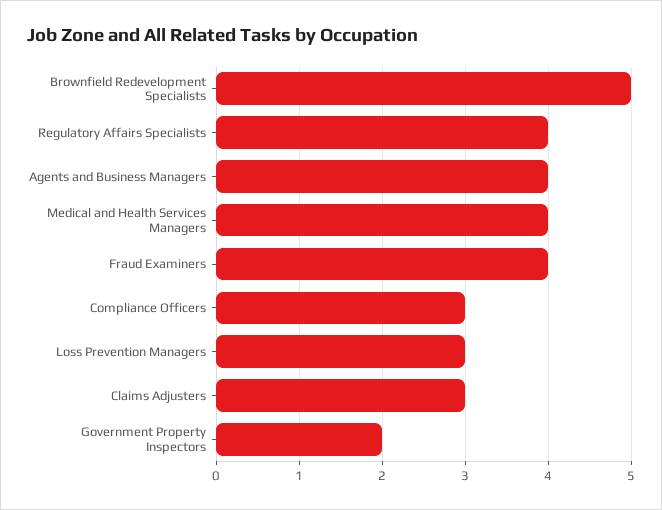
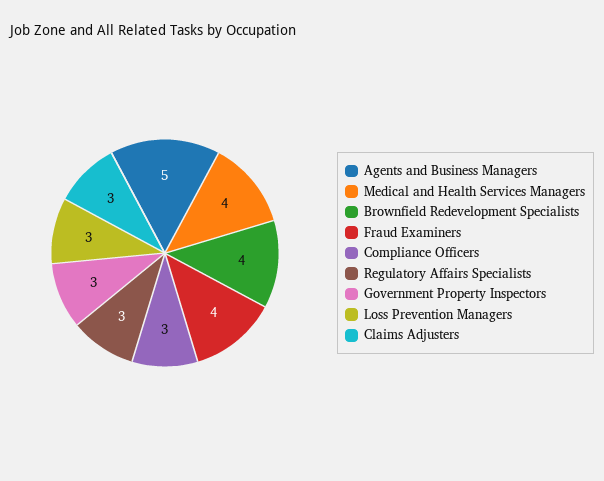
Brownfield Redevelopment Specialists: 5 -> 4
Regulatory Affairs Specialists: 4 -> 3
Agents and Business Managers: 4 -> 5
Government Property Inspectors: 2 -> 3

